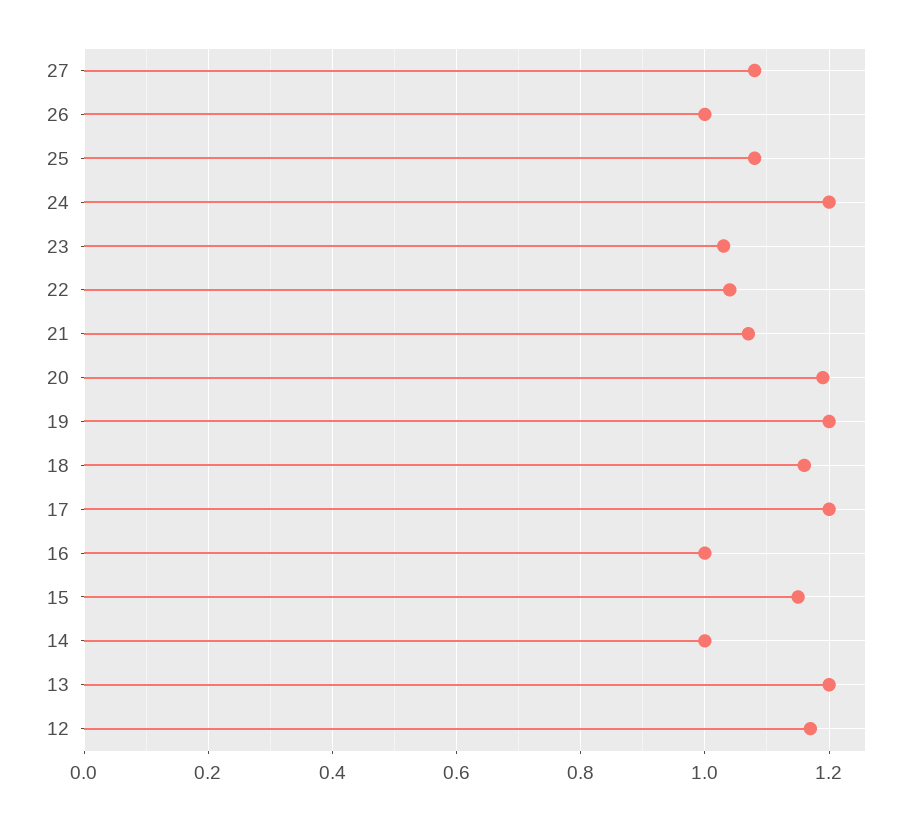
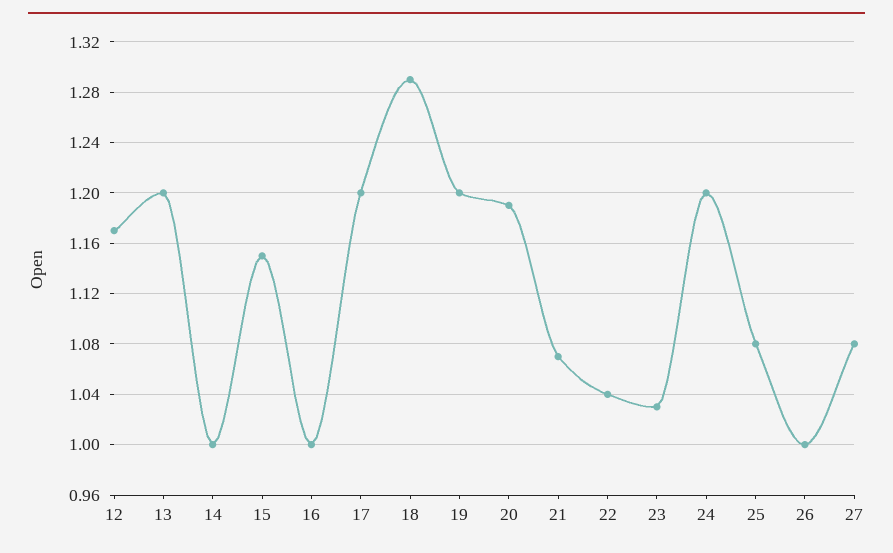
18: 1.15 -> 1.29

